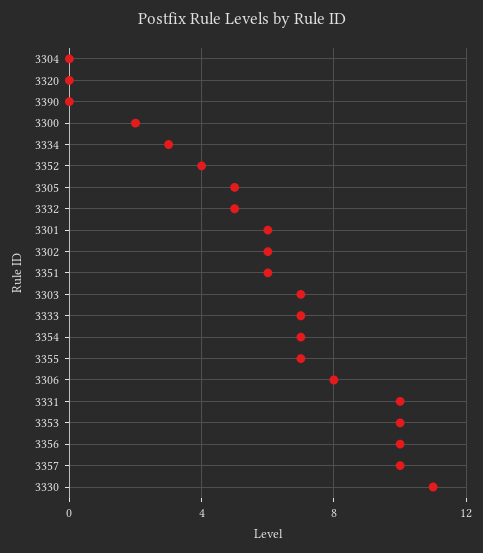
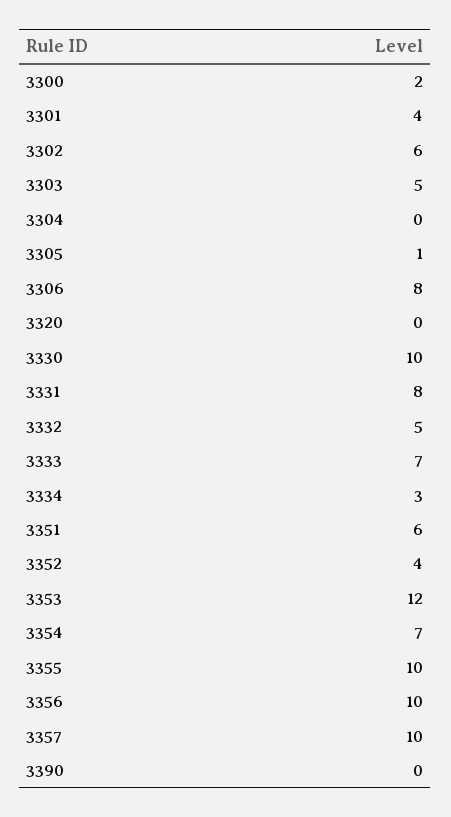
3305: 5 -> 1
3301: 6 -> 4
3303: 7 -> 5
3355: 7 -> 10
3331: 10 -> 8
3353: 10 -> 12
3330: 11 -> 10

